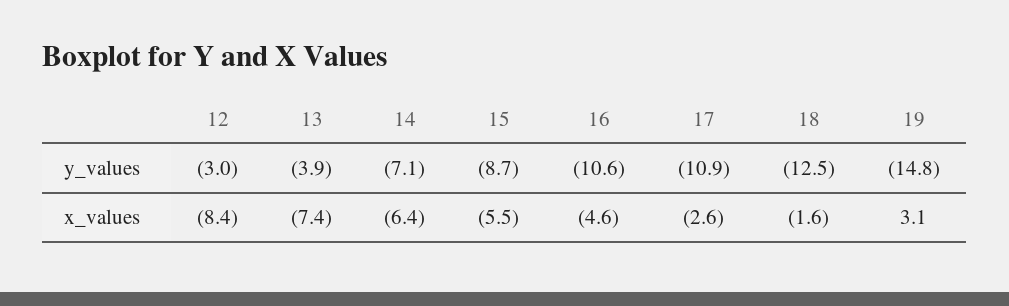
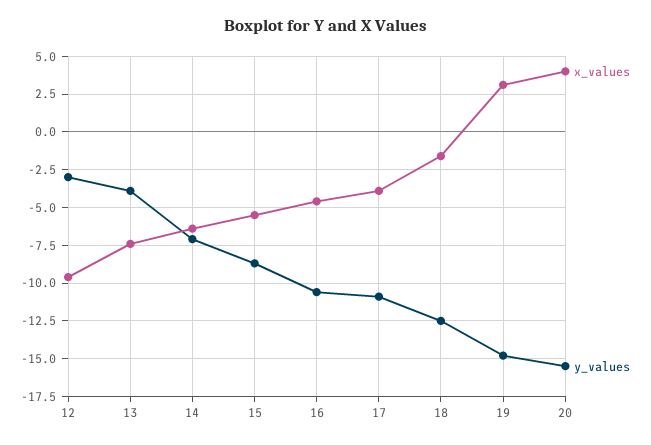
x_values, 12: -8.4 -> -9.5
x_values, 17: -2.6 -> -4
x_values, 20: none -> 4
y_values, 20: none -> -15.5

